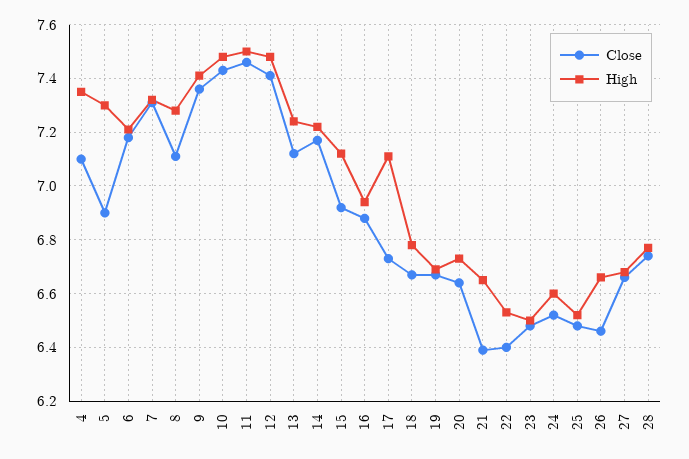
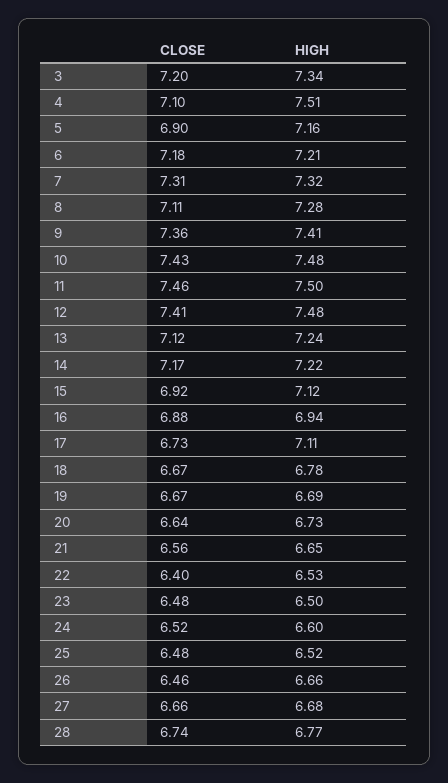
High, 4: 7.35 -> 7.51
High, 5: 7.3 -> 7.16
Close, 21: 6.4 -> 6.56
Close, 3: none -> 7.2
High, 3: none -> 7.34

